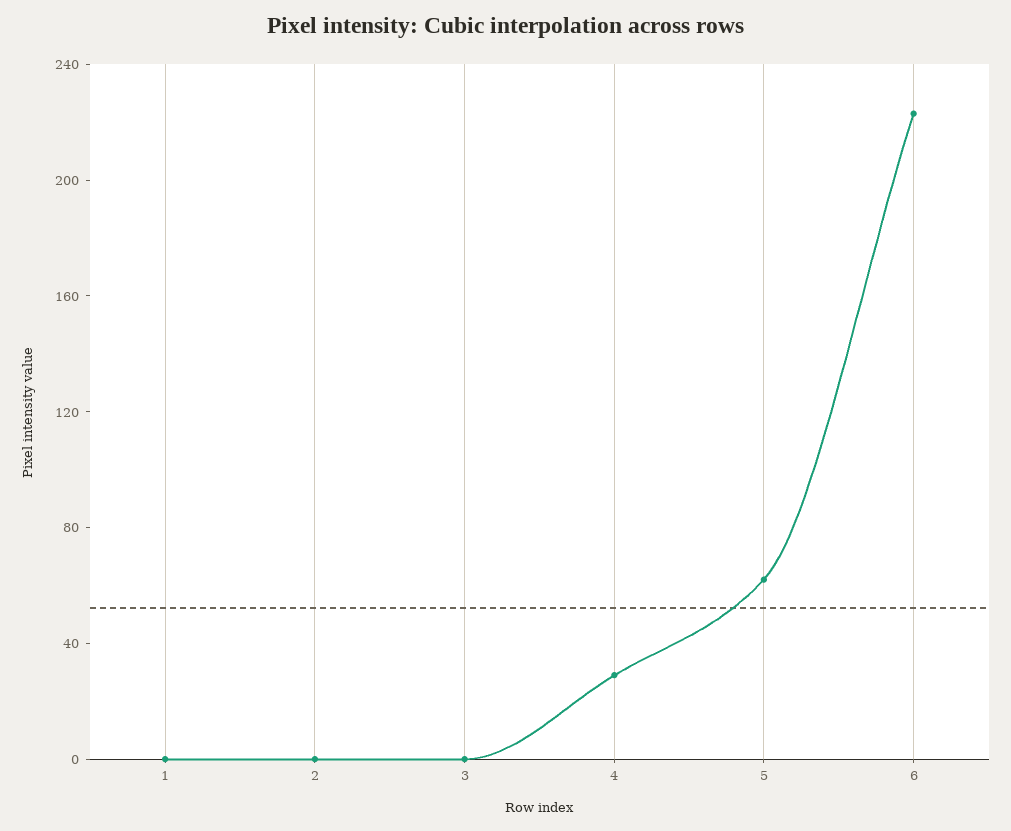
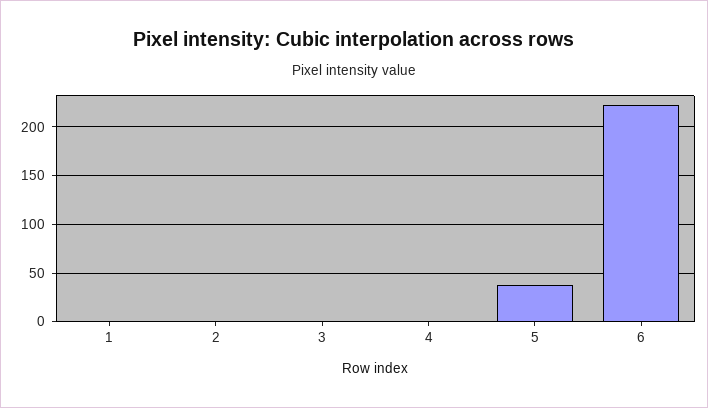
4: 30 -> 0
5: 60 -> 40

